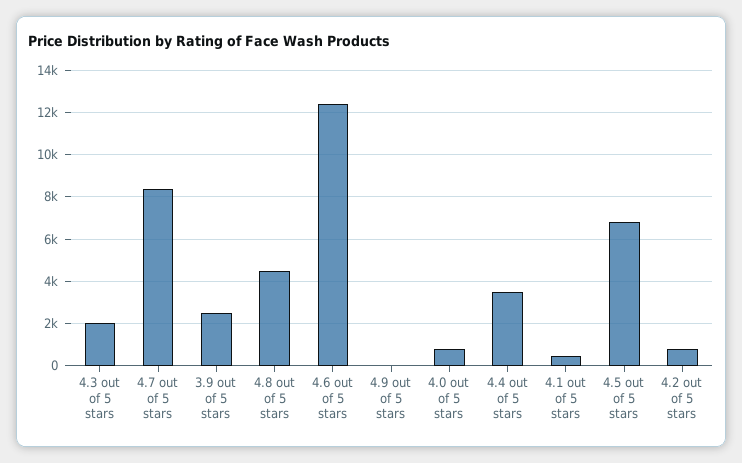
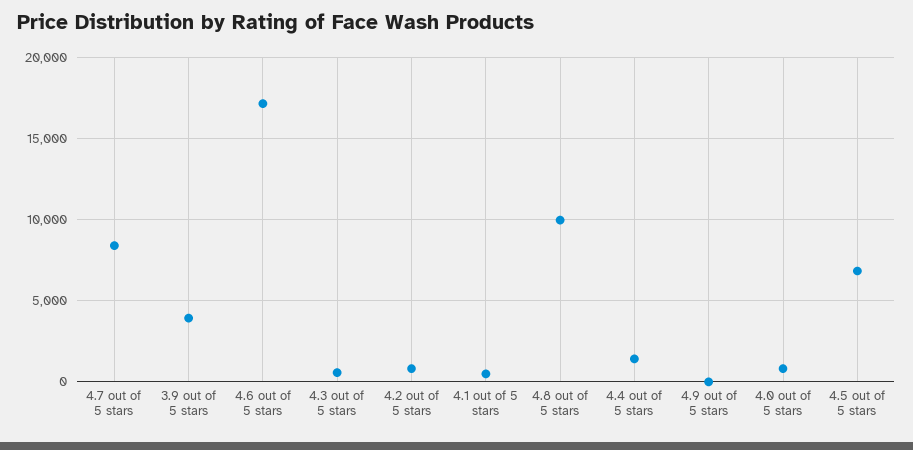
4.3 out of 5 stars: 2000 -> 500
3.9 out of 5 stars: 2500 -> 4000
4.8 out of 5 stars: 4500 -> 10000
4.6 out of 5 stars: 12500 -> 17000
4.4 out of 5 stars: 3500 -> 1500

